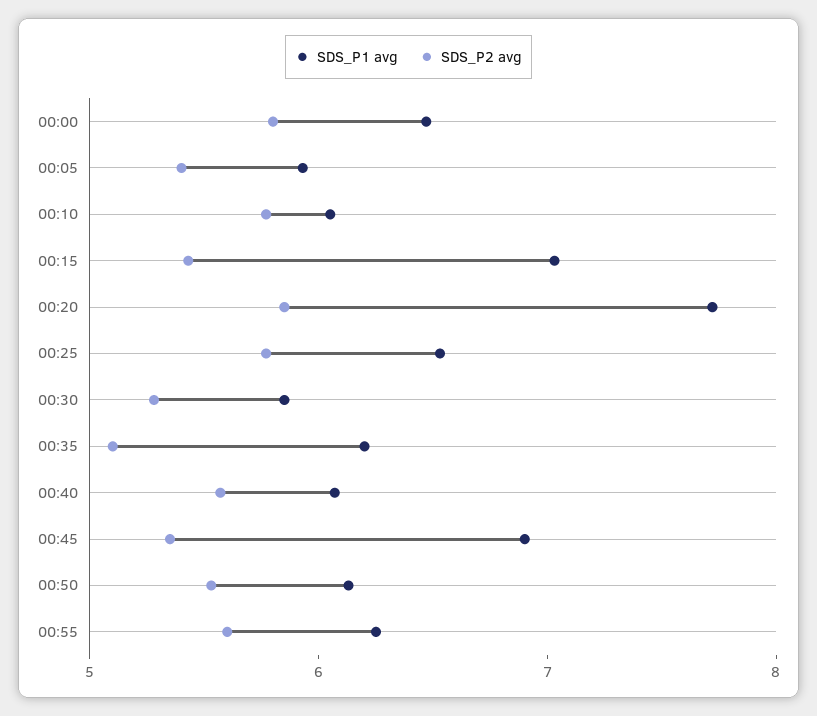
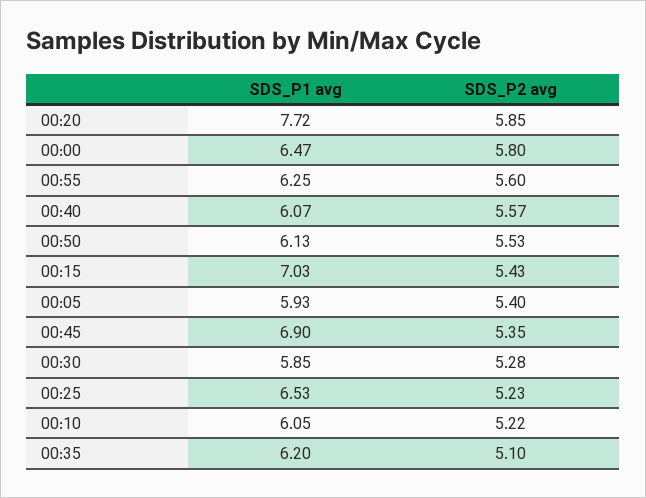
SDS_P2 avg, 00:10: 5.8 -> 5.22
SDS_P2 avg, 00:25: 5.8 -> 5.23

